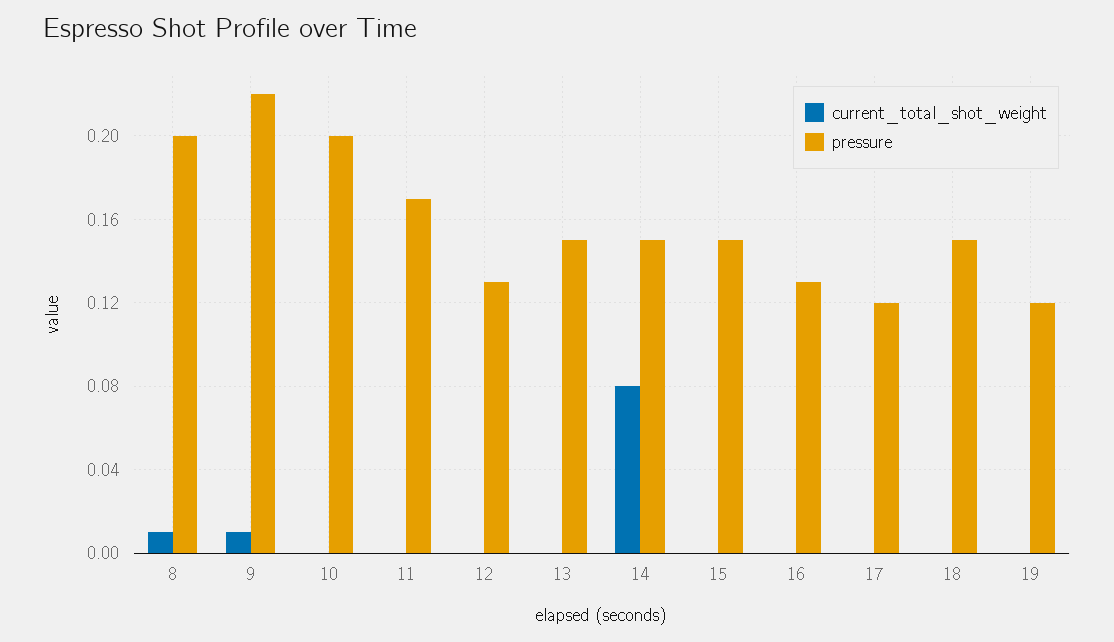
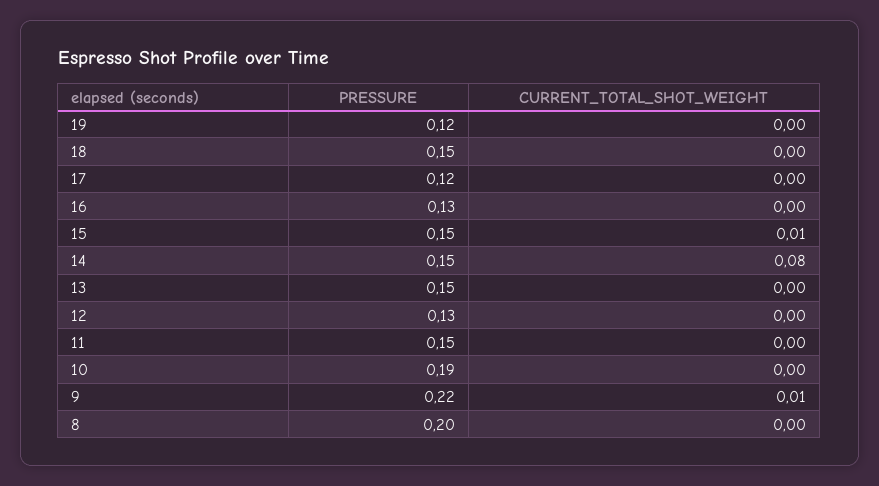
current_total_shot_weight, 8: 0.01 -> 0
pressure, 10: 0.2 -> 0.19
pressure, 11: 0.17 -> 0.15
current_total_shot_weight, 15: 0 -> 0.01

